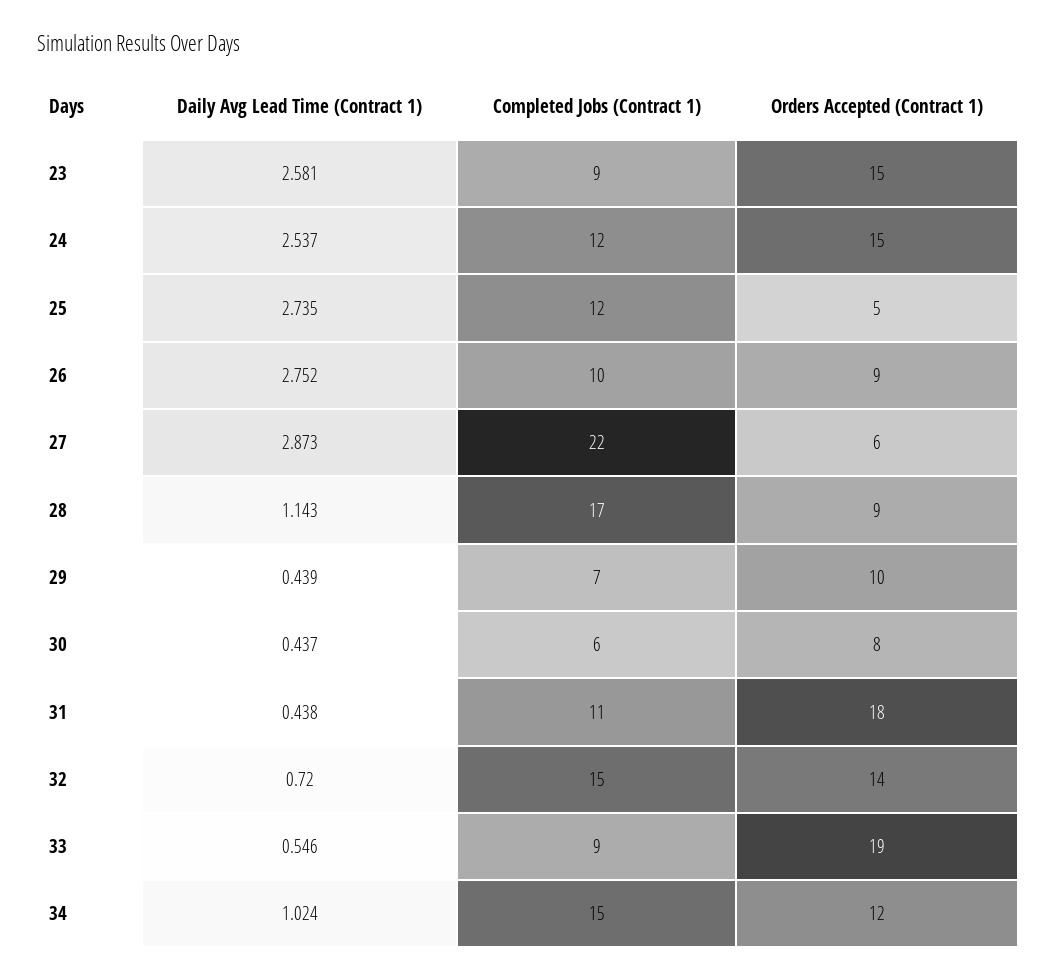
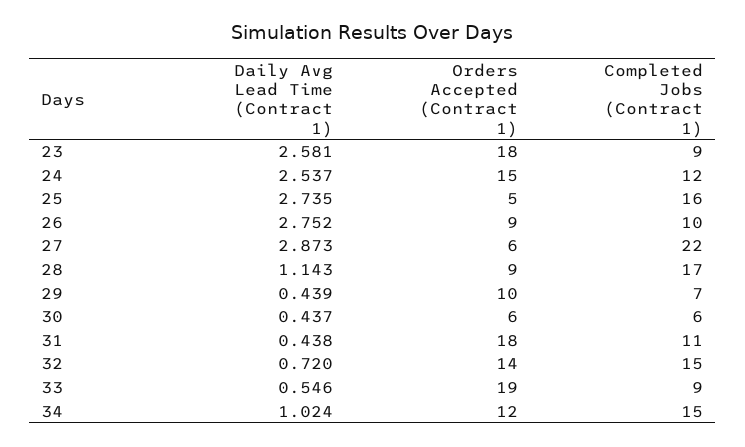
Orders Accepted (Contract 1), 23: 15 -> 18
Completed Jobs (Contract 1), 25: 12 -> 16
Orders Accepted (Contract 1), 30: 8 -> 6

